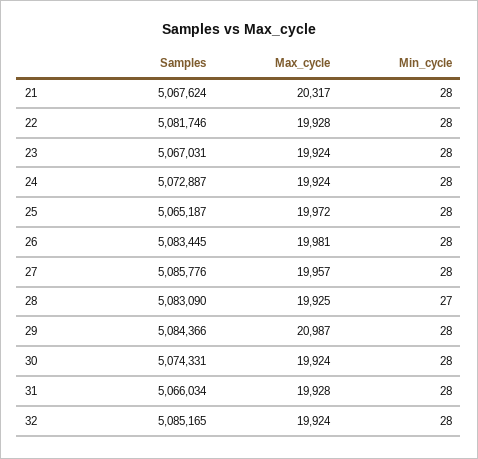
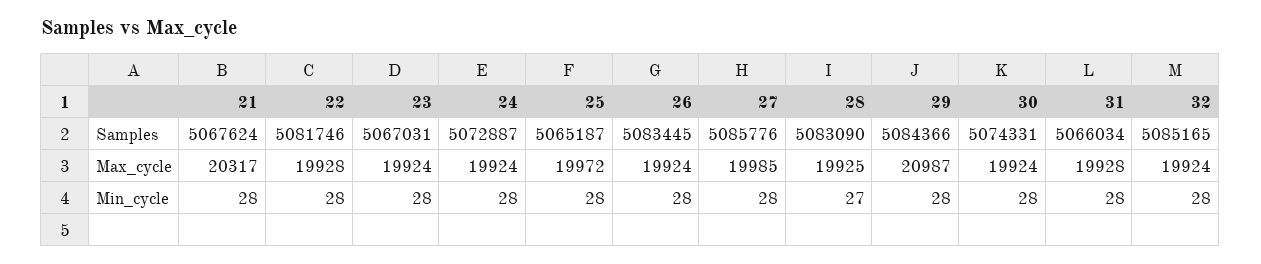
Max_cycle, 26: 19981 -> 19924
Max_cycle, 27: 19957 -> 19985

